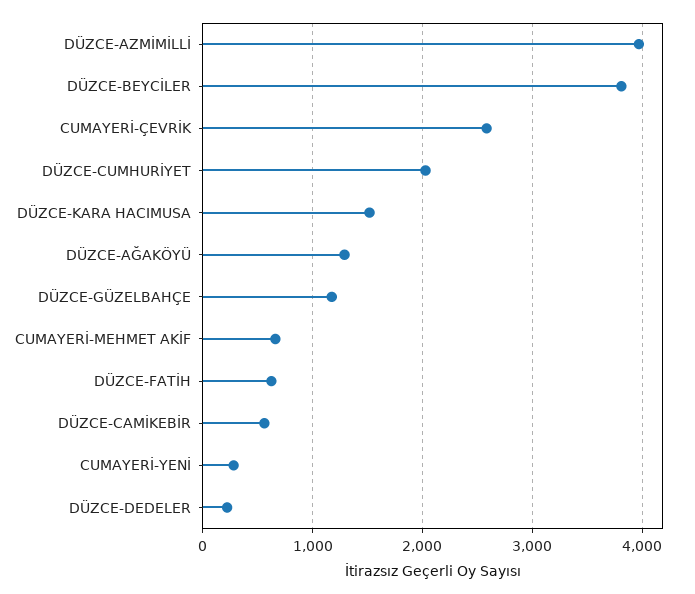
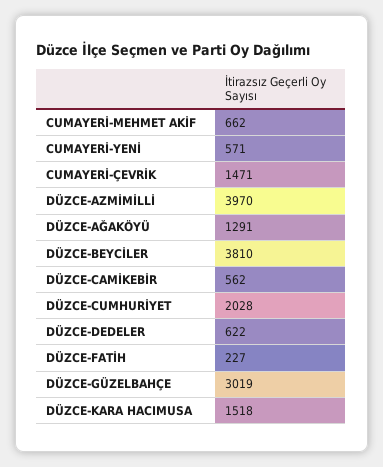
CUMAYERİ-ÇEVRİK: 2600 -> 1471
DÜZCE-GÜZELBAHÇE: 1200 -> 3019
DÜZCE-FATİH: 600 -> 227
CUMAYERİ-YENİ: 300 -> 571
DÜZCE-DEDELER: 200 -> 622

